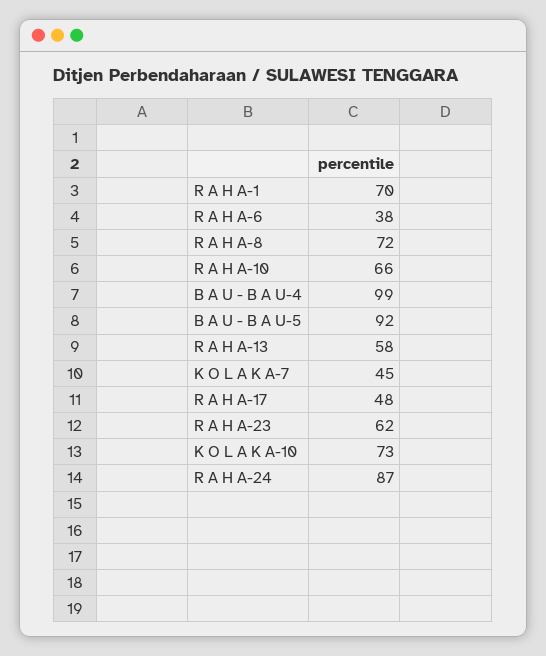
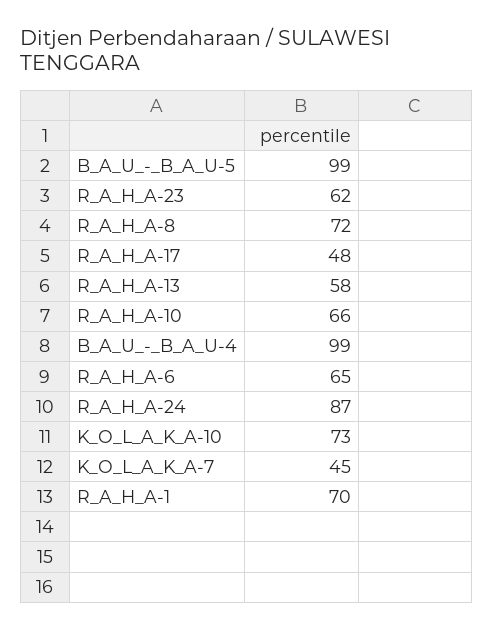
R A H A-6: 38 -> 65
B A U - B A U-5: 92 -> 99

